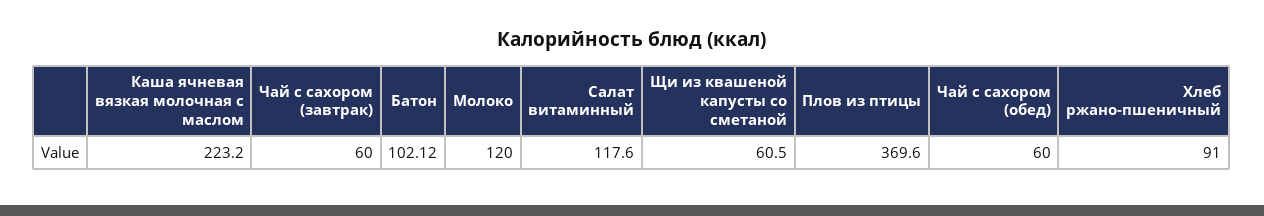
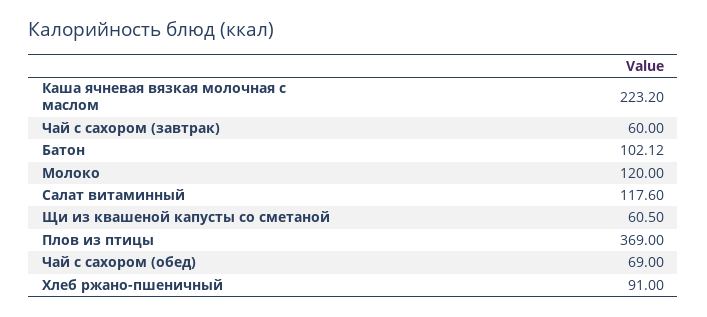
Плов из птицы: 369.6 -> 369
Чай с сахором (обед): 60 -> 69

